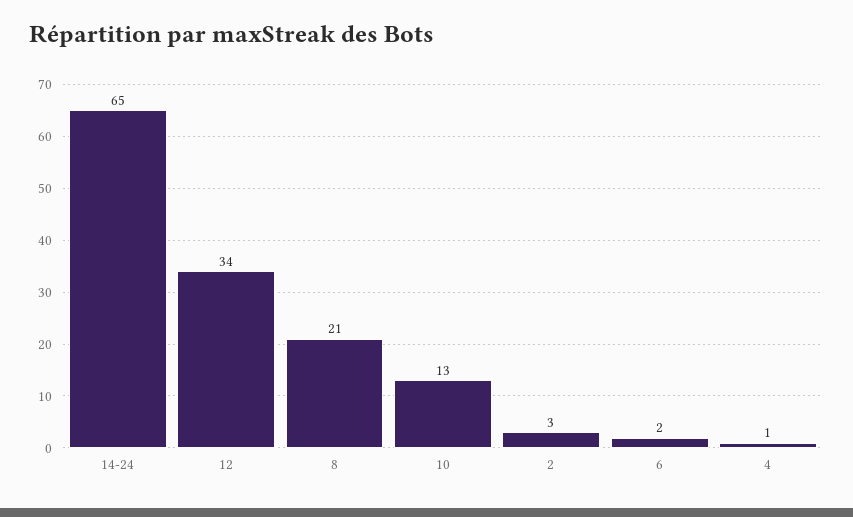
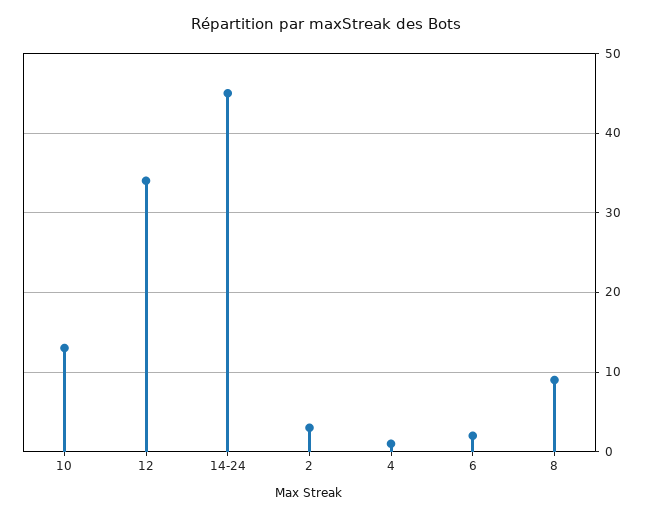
14-24: 65 -> 45
8: 21 -> 9

